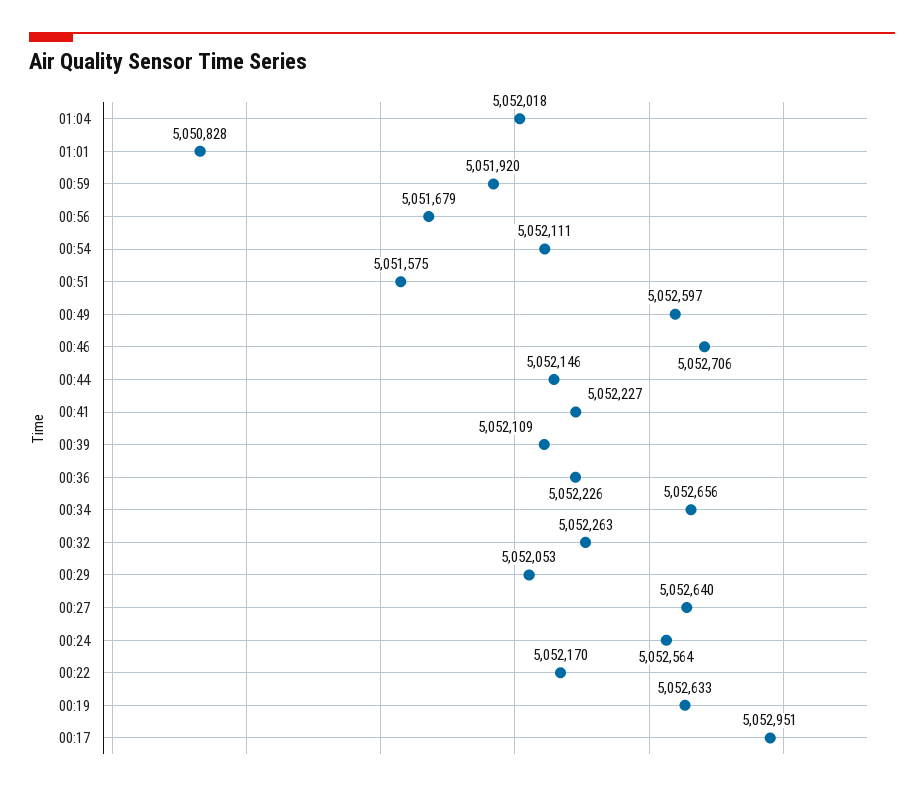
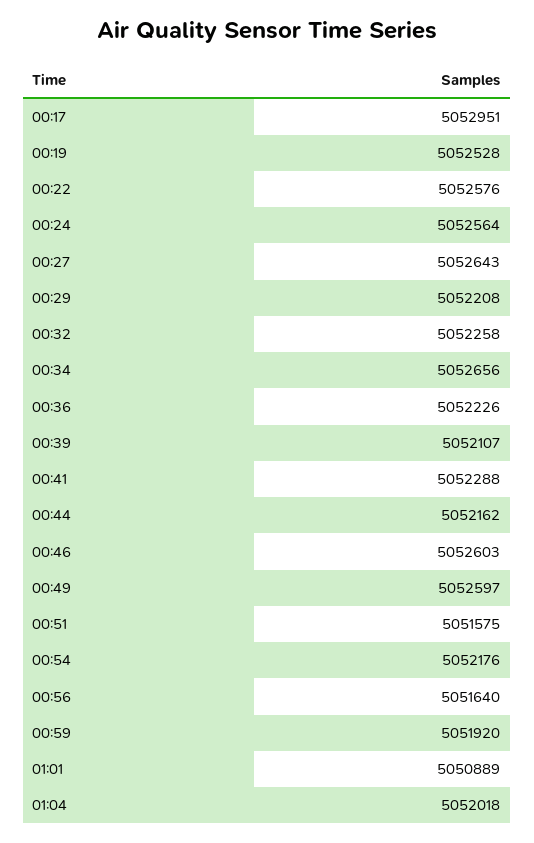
01:01: 5050828 -> 5050889
00:56: 5051679 -> 5051640
00:54: 5052111 -> 5052176
00:46: 5052706 -> 5052603
00:44: 5052146 -> 5052162
00:41: 5052227 -> 5052288
00:39: 5052109 -> 5052107
00:32: 5052263 -> 5052258
00:29: 5052053 -> 5052208
00:27: 5052640 -> 5052643
00:22: 5052170 -> 5052576
00:19: 5052633 -> 5052528

